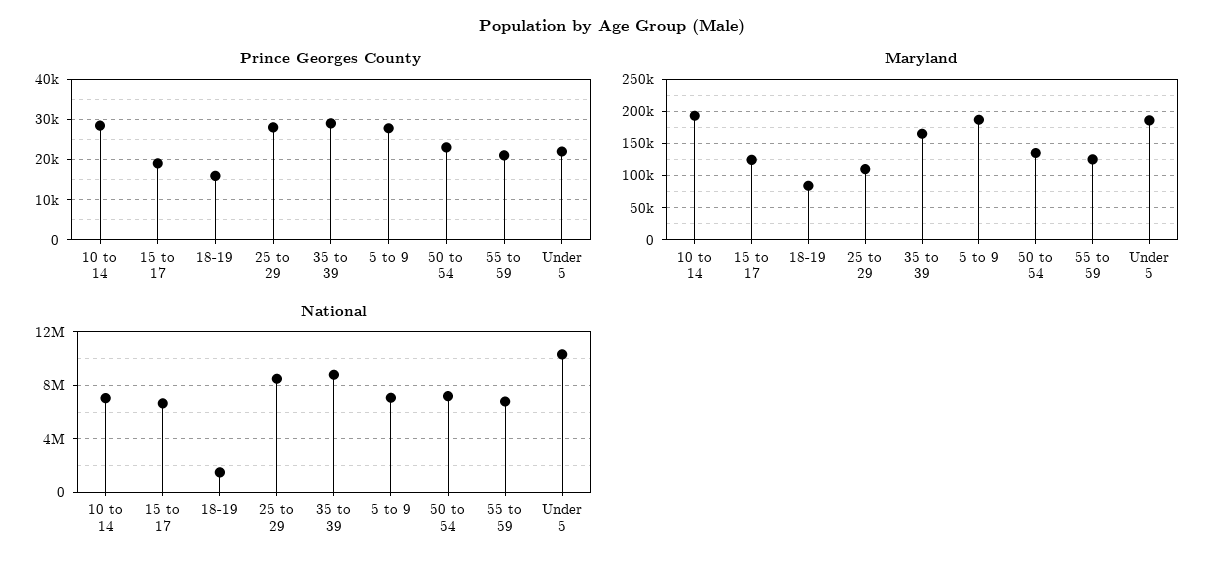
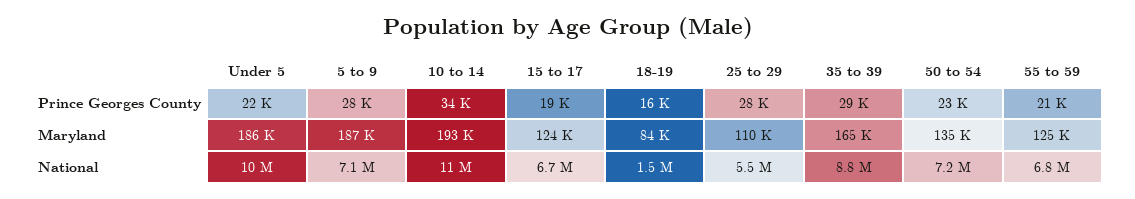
Prince Georges County, 10 to 14: 28000 -> 34000
National, 10 to 14: 7000000 -> 11000000
National, 25 to 29: 8500000 -> 5500000

